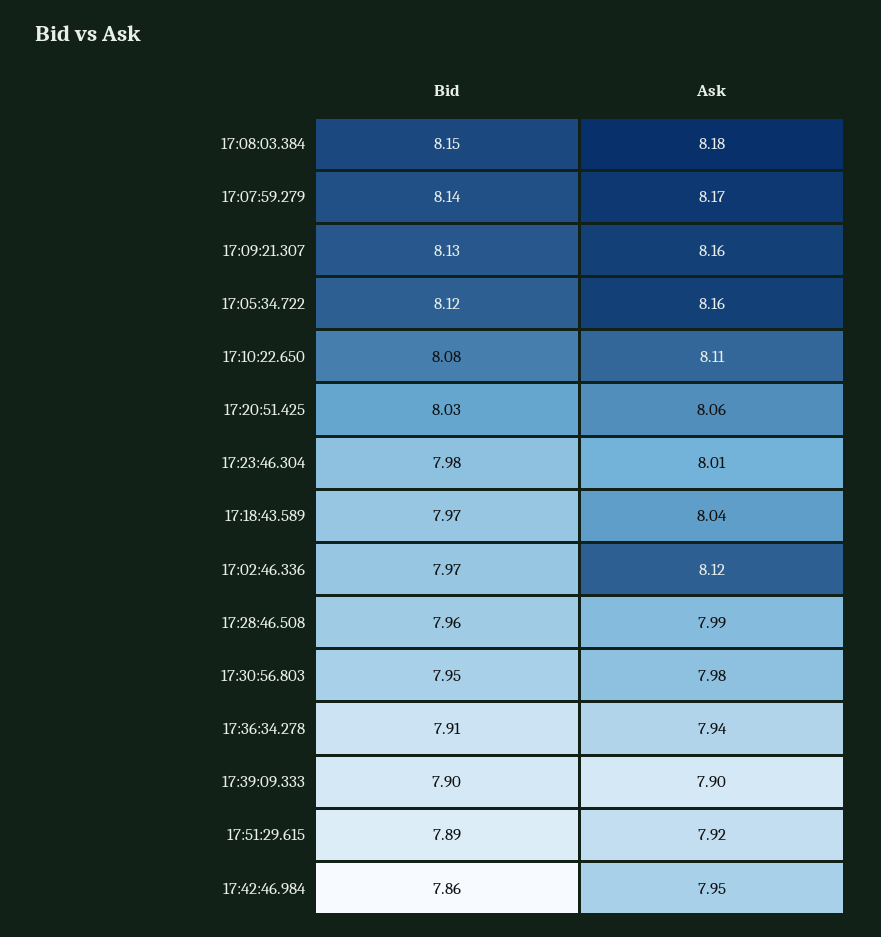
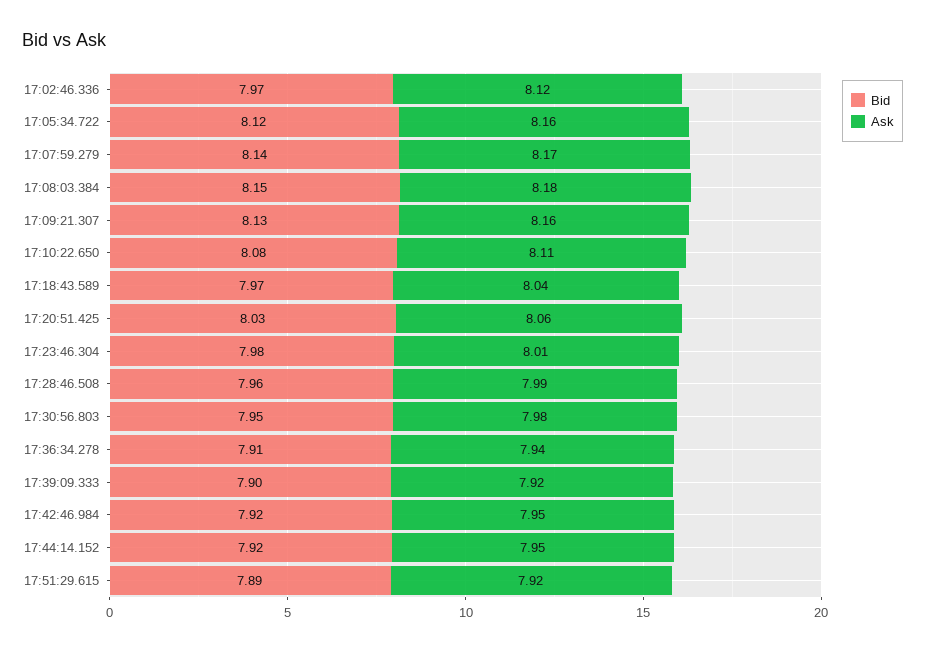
Ask, 17:39:09.333: 7.9 -> 7.92
Bid, 17:42:46.984: 7.86 -> 7.92
Bid, 17:44:14.152: none -> 7.92
Ask, 17:44:14.152: none -> 7.95

